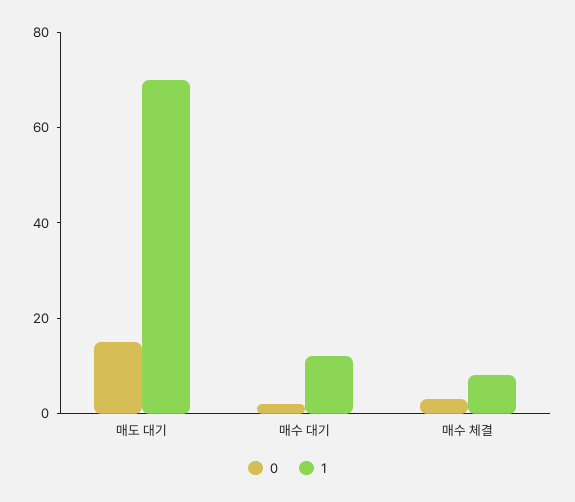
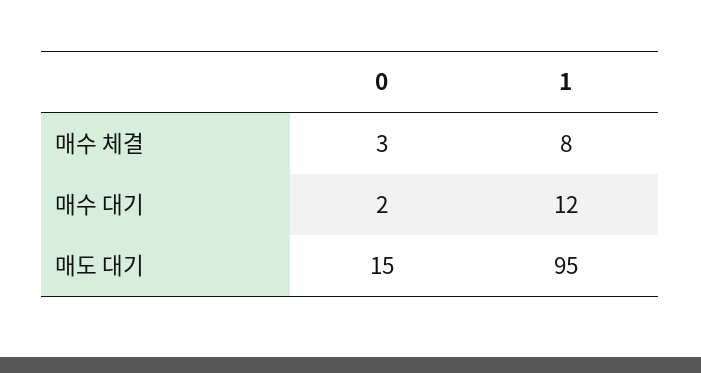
1, 매도 대기: 70 -> 95

